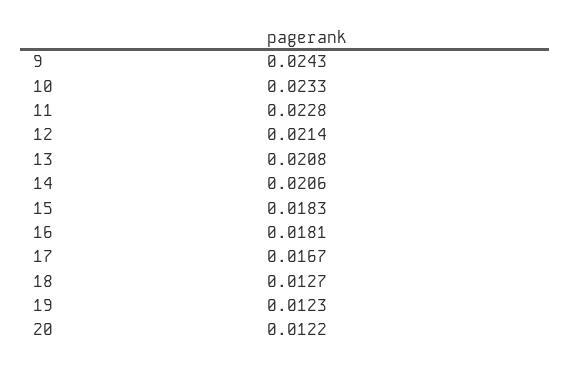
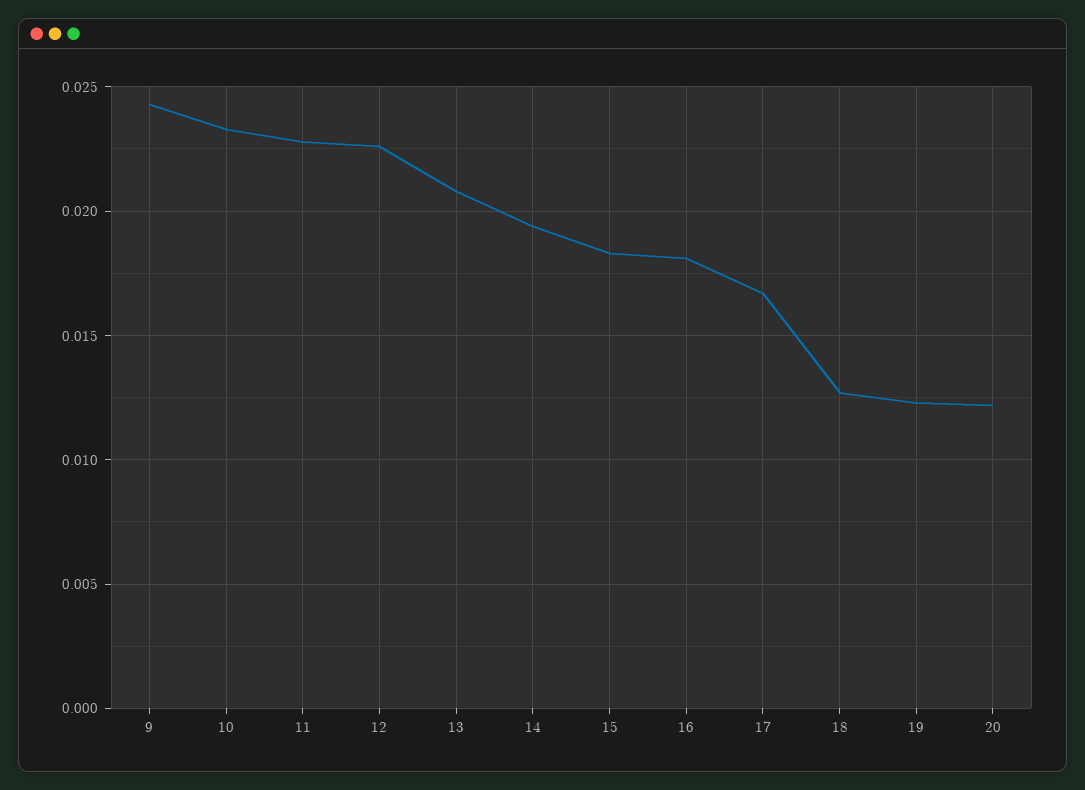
12: 0.0214 -> 0.0225
14: 0.0206 -> 0.0195

